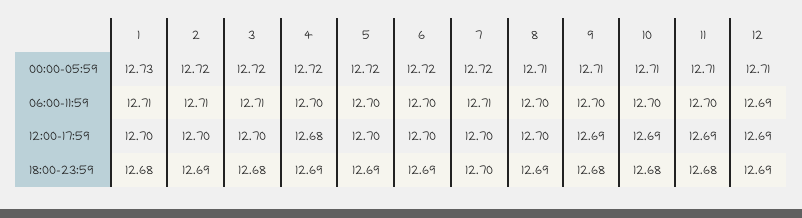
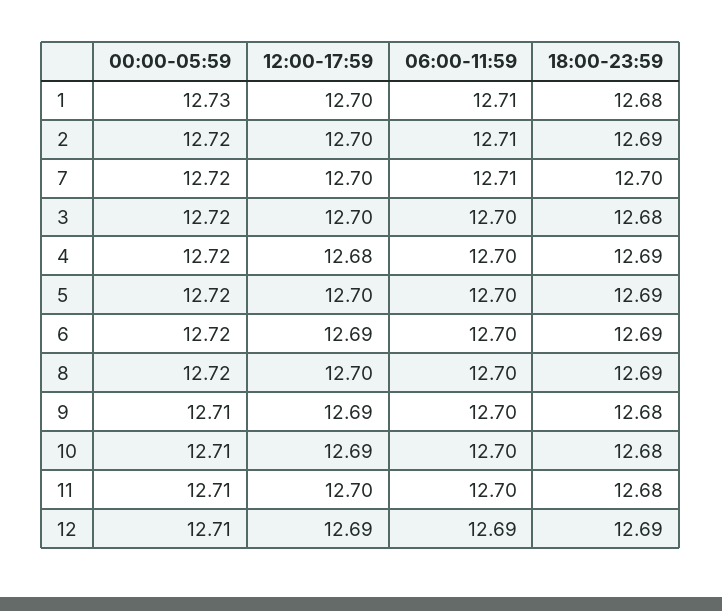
8, 00:00-05:59: 12.71 -> 12.72
3, 06:00-11:59: 12.71 -> 12.7
6, 12:00-17:59: 12.7 -> 12.69
11, 12:00-17:59: 12.69 -> 12.7

